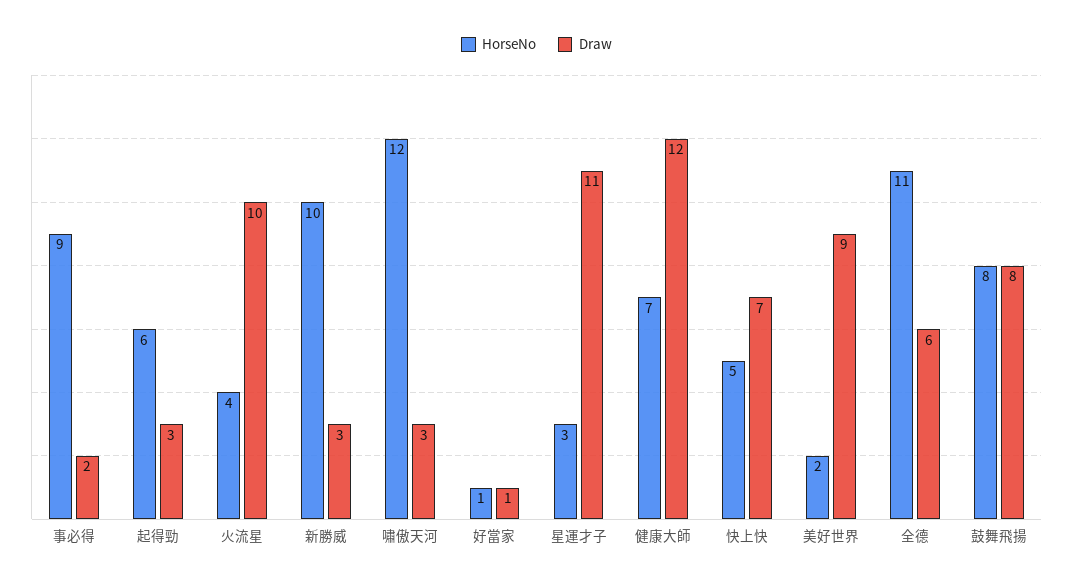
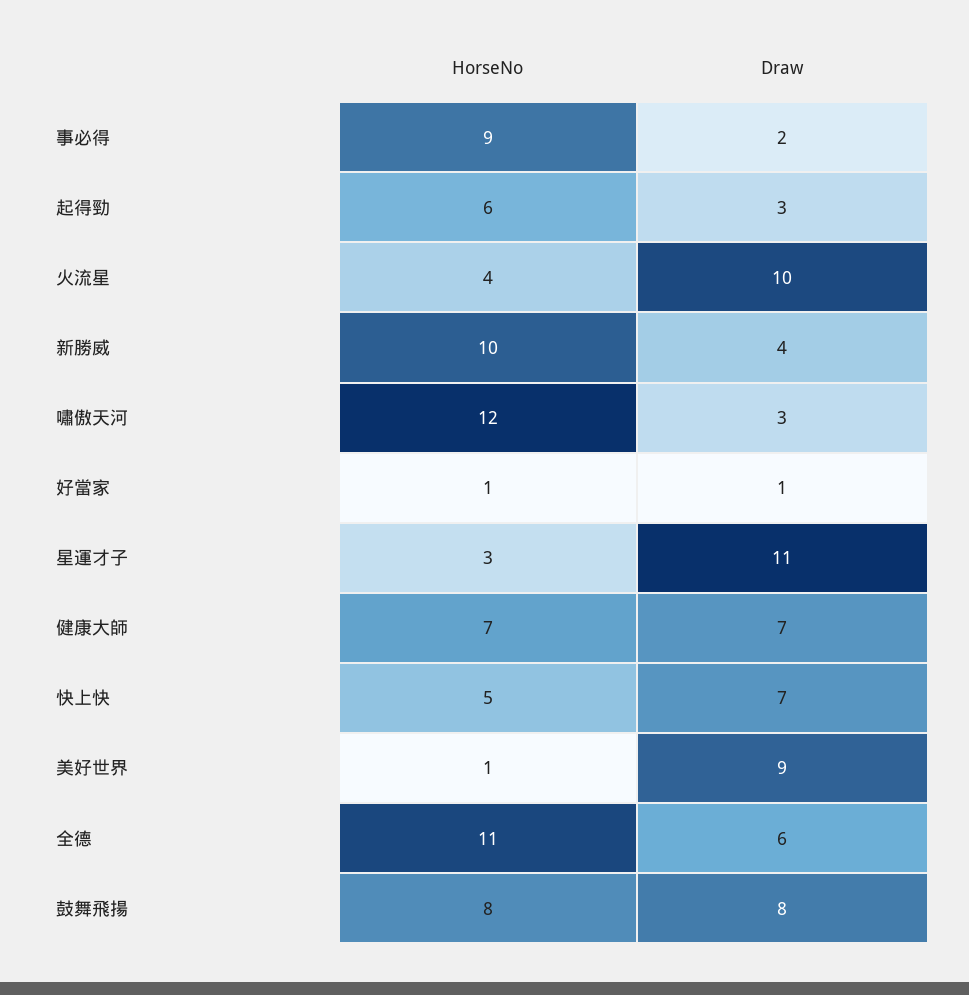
Draw, 新勝威: 3 -> 4
Draw, 健康大師: 12 -> 7
HorseNo, 美好世界: 2 -> 1

